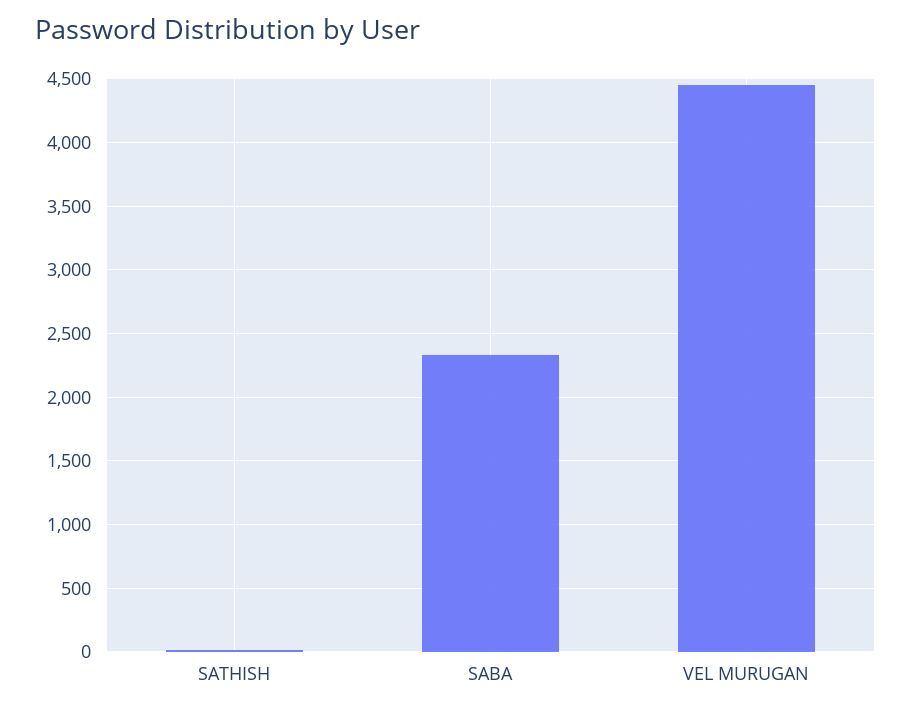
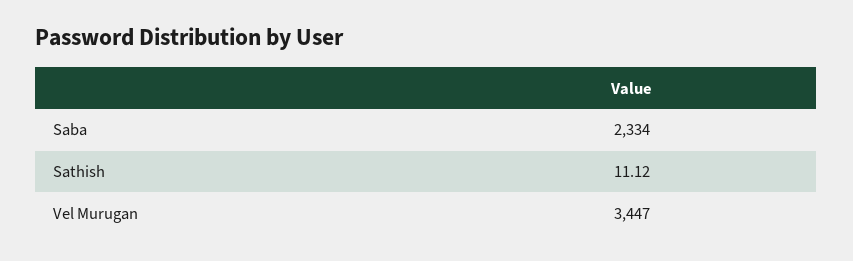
VEL MURUGAN: 4450 -> 3447

